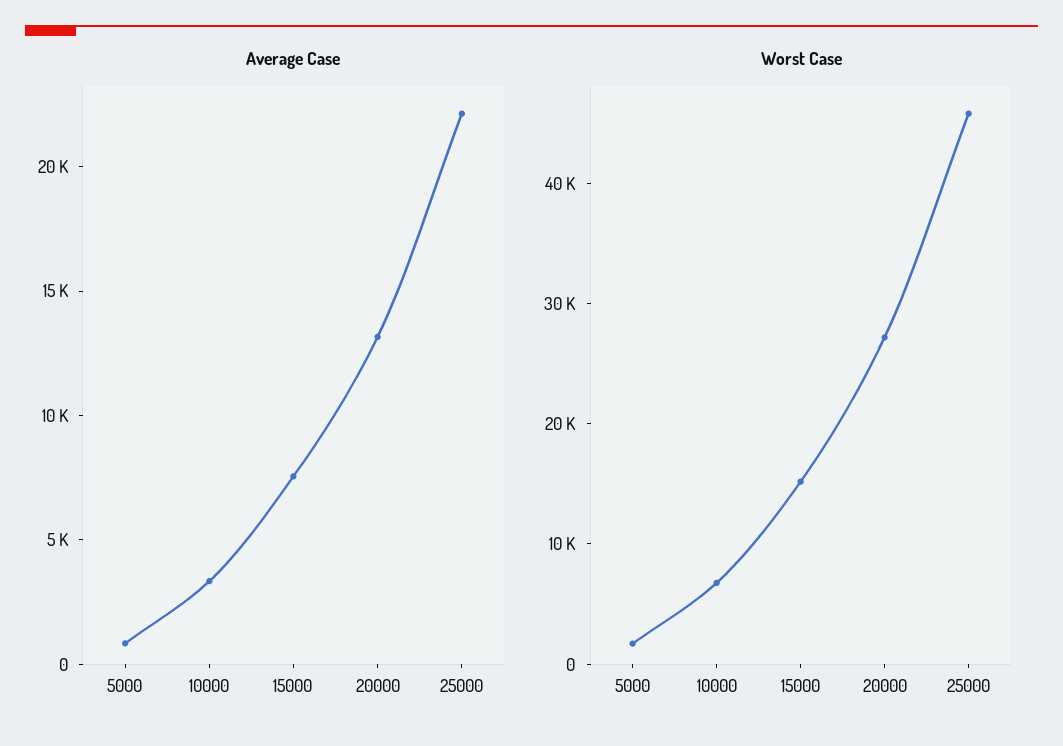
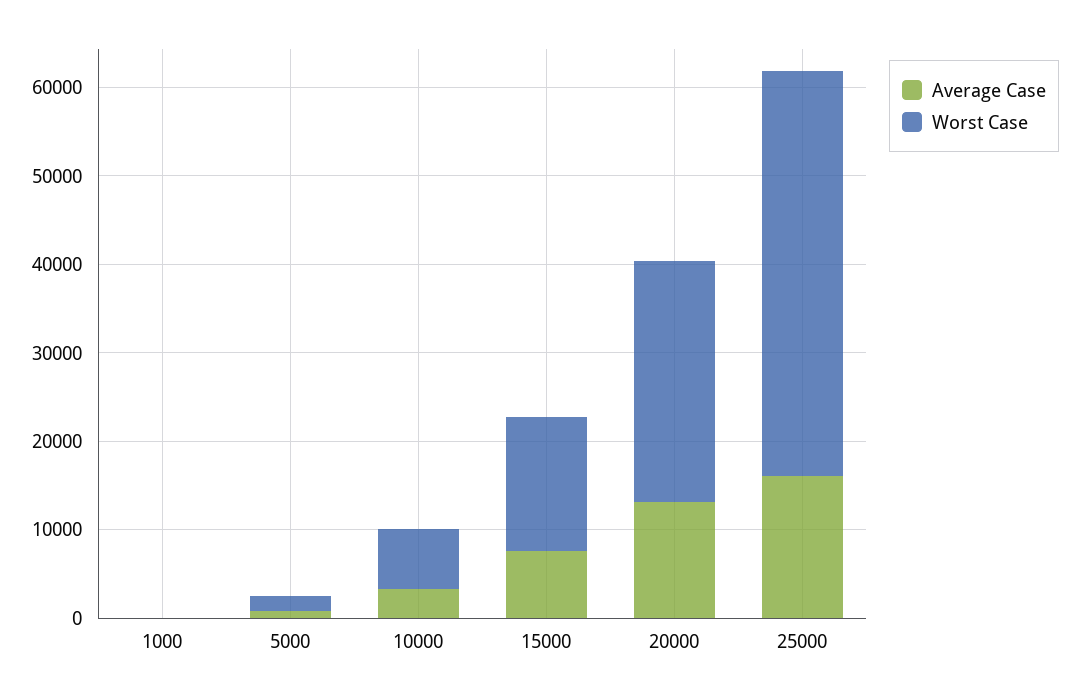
Average Case, 25000: 22000 -> 16000
Average Case, 1000: none -> 0
Worst Case, 1000: none -> 0

